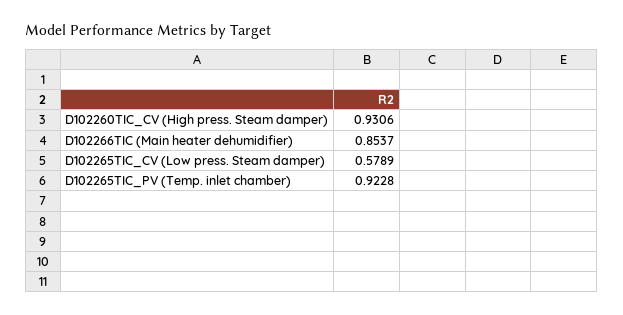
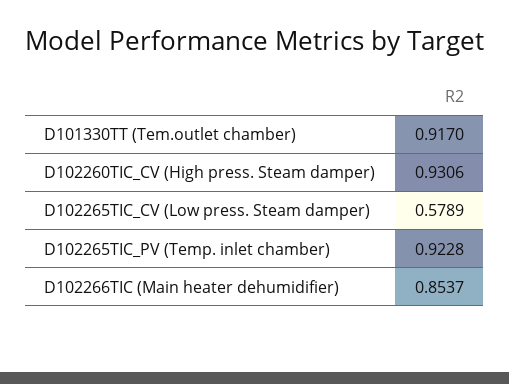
D101330TT (Tem.outlet chamber): none -> 0.917

